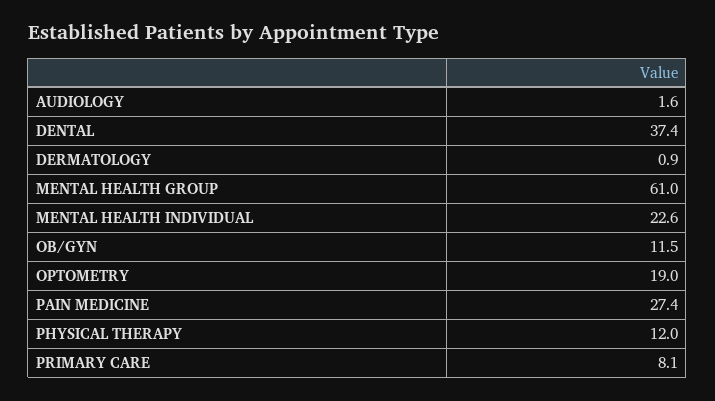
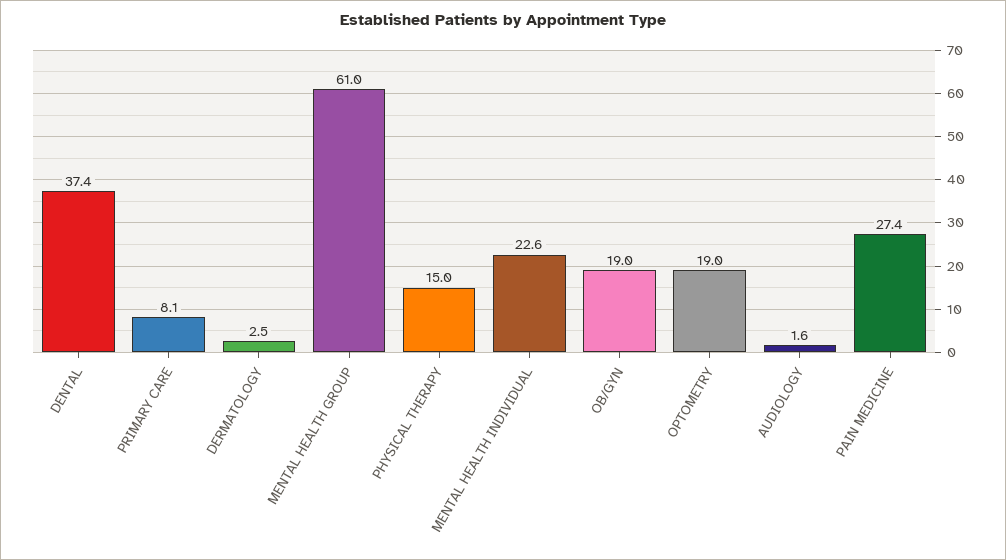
DERMATOLOGY: 0.9 -> 2.5
OB/GYN: 11.5 -> 19
PHYSICAL THERAPY: 12 -> 15

